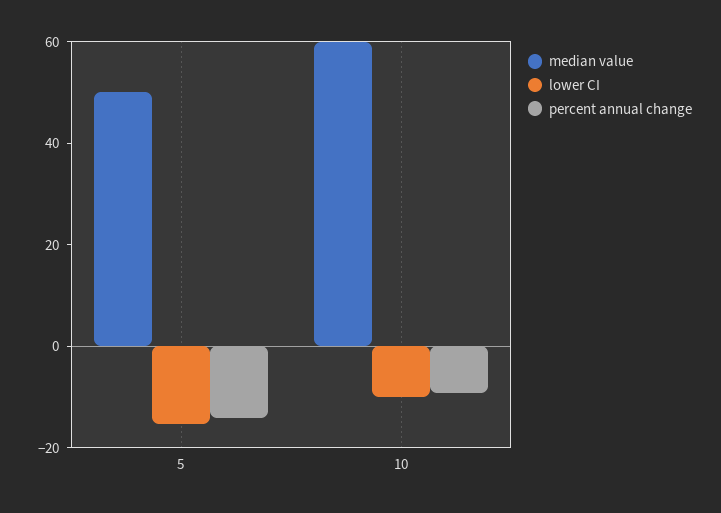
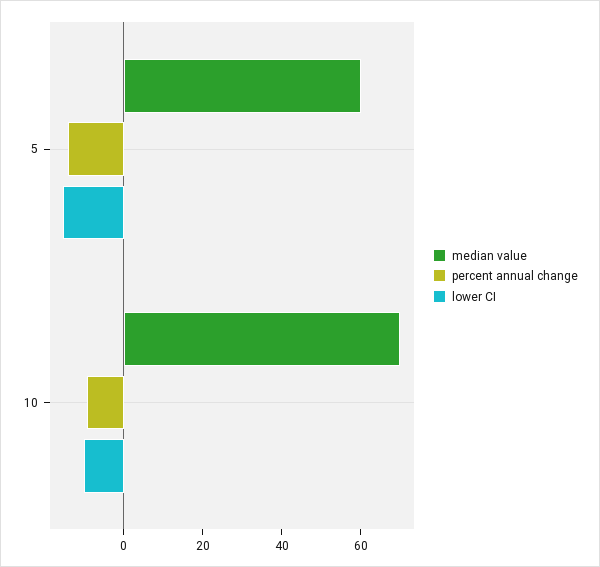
median value, 5: 50 -> 60
median value, 10: 60 -> 70

